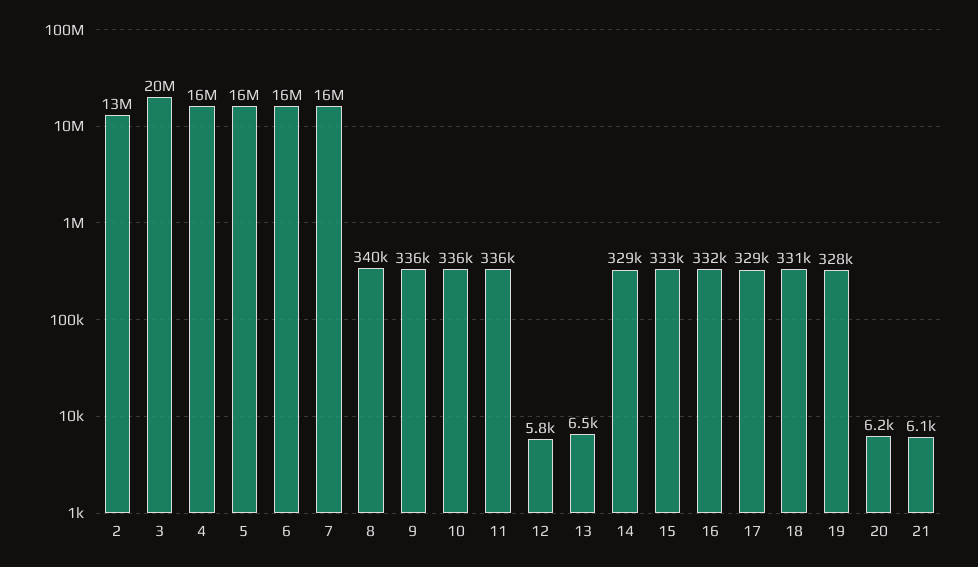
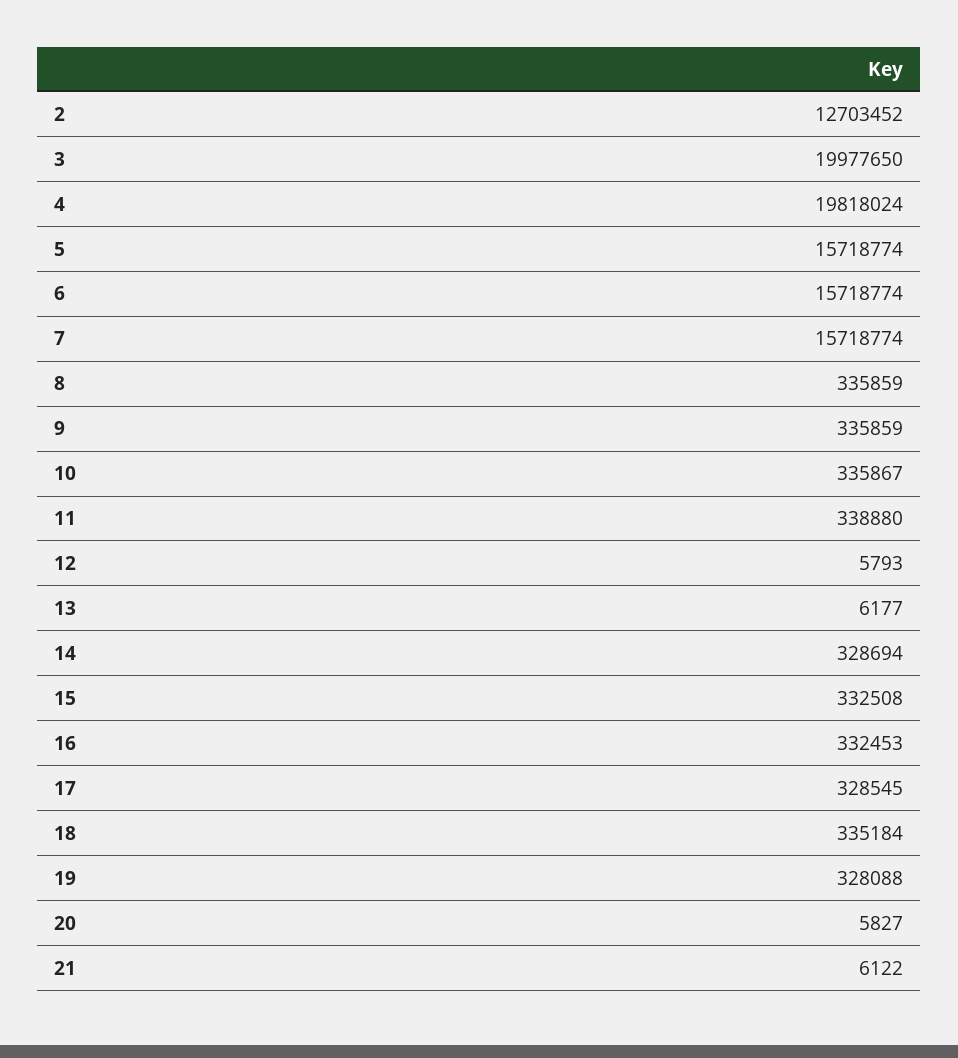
4: 16000000 -> 19818024
8: 340000 -> 335859
11: 336000 -> 338880
13: 6500 -> 6177
18: 331000 -> 335184
20: 6200 -> 5827

